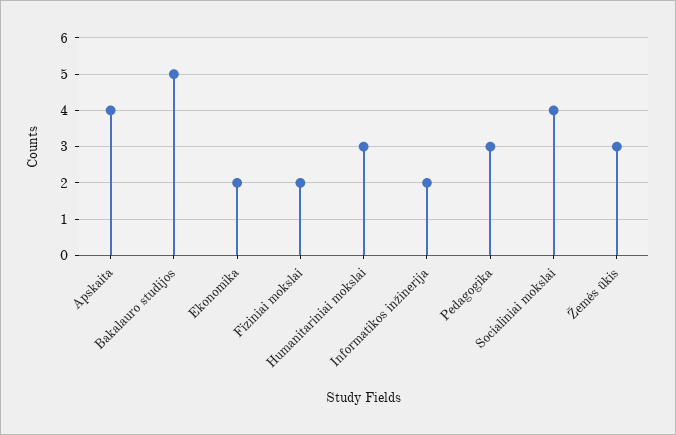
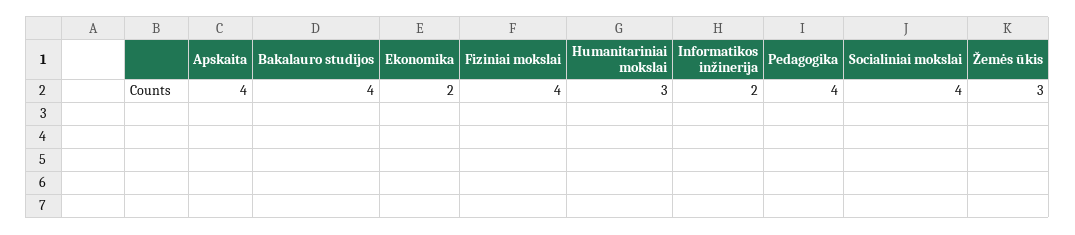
Bakalauro studijos: 5 -> 4
Fiziniai mokslai: 2 -> 4
Pedagogika: 3 -> 4

